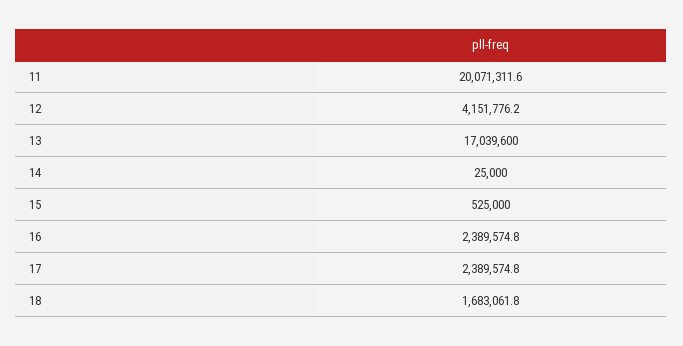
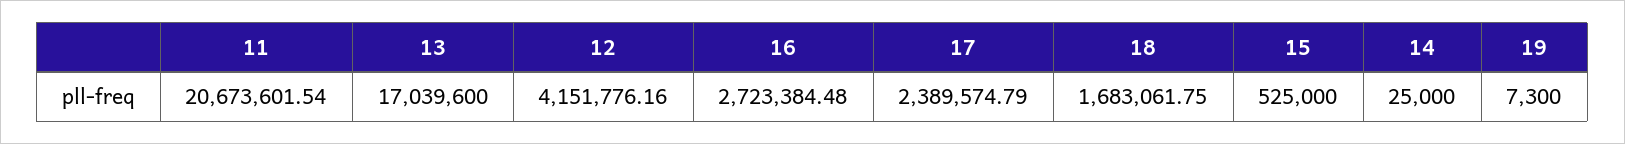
11: 20071311.6 -> 20673601.54
16: 2389574.8 -> 2723384.48
19: none -> 7300

